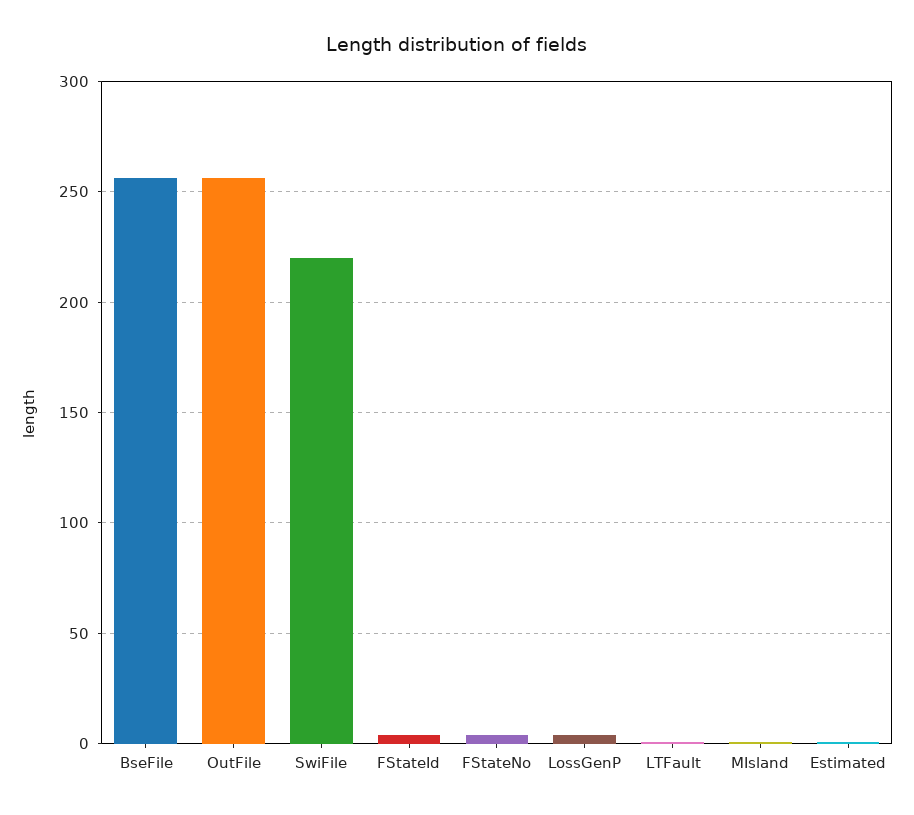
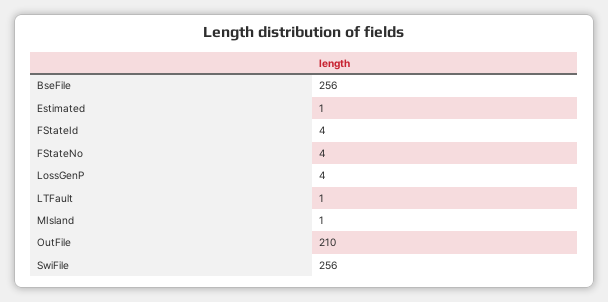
OutFile: 255 -> 210
SwiFile: 220 -> 256

